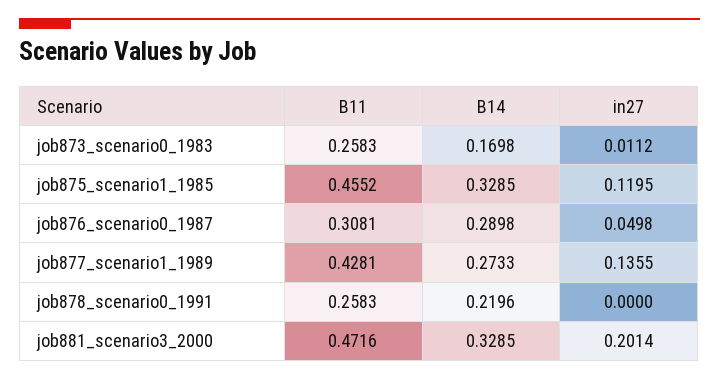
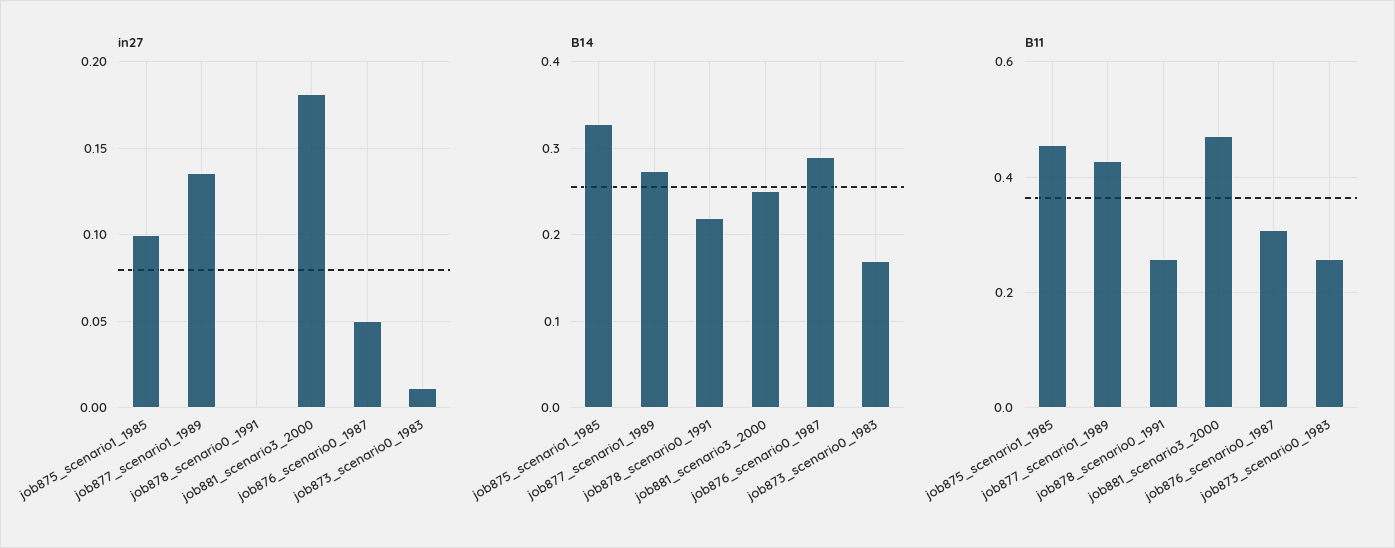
in27, job875_scenario1_1985: 0.1195 -> 0.1
B14, job881_scenario3_2000: 0.3285 -> 0.25
in27, job881_scenario3_2000: 0.2014 -> 0.18

